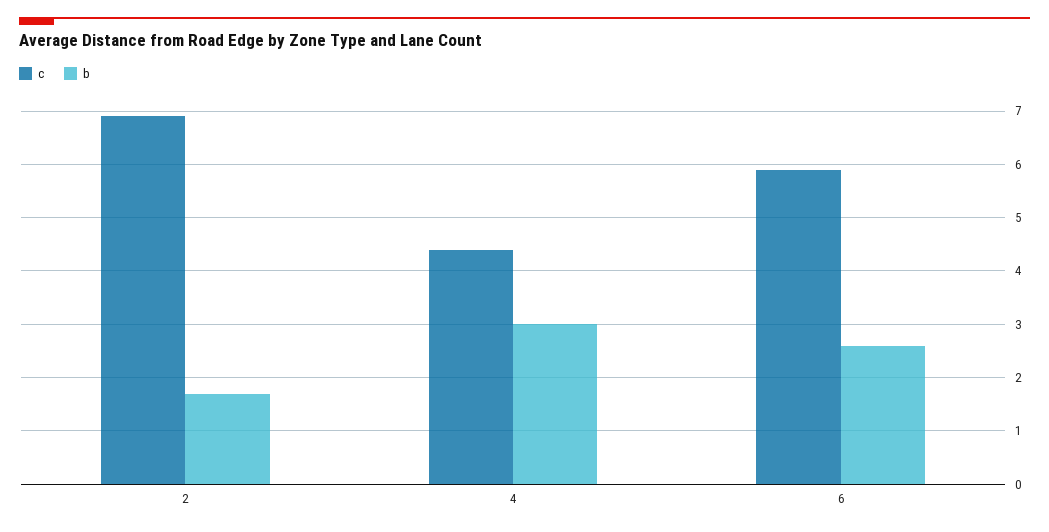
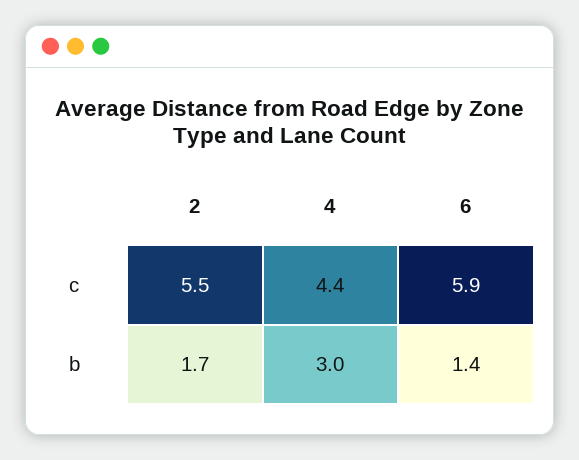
c, 2: 7 -> 5.5
b, 6: 2.5 -> 1.4

